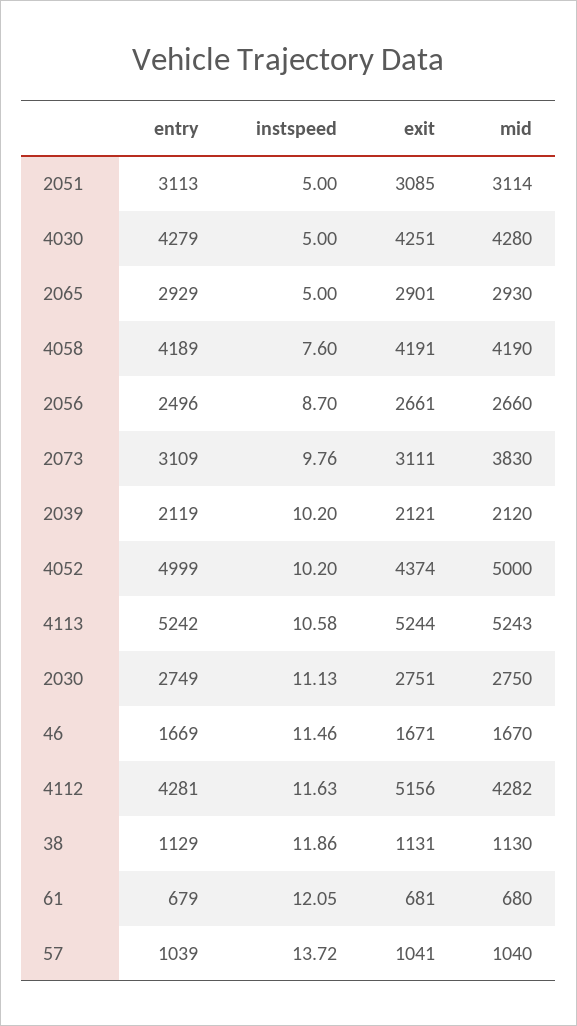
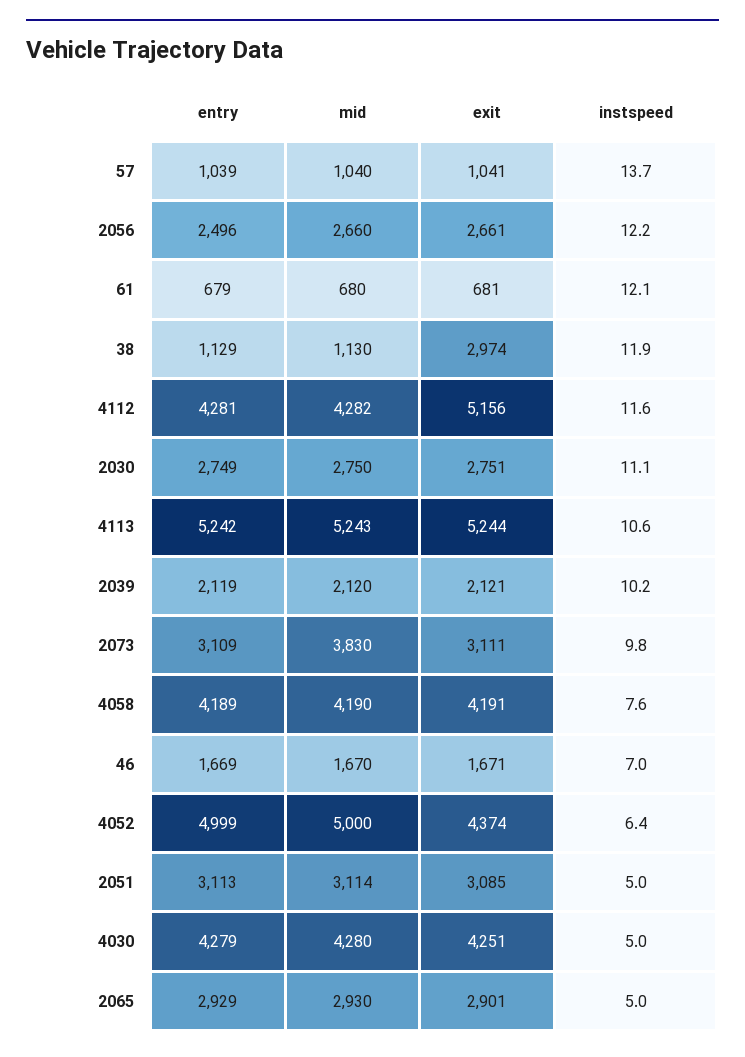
instspeed, 2056: 8.7 -> 12.2
instspeed, 4052: 10.2 -> 6.4
instspeed, 46: 11.46 -> 7
exit, 38: 1131 -> 2974

